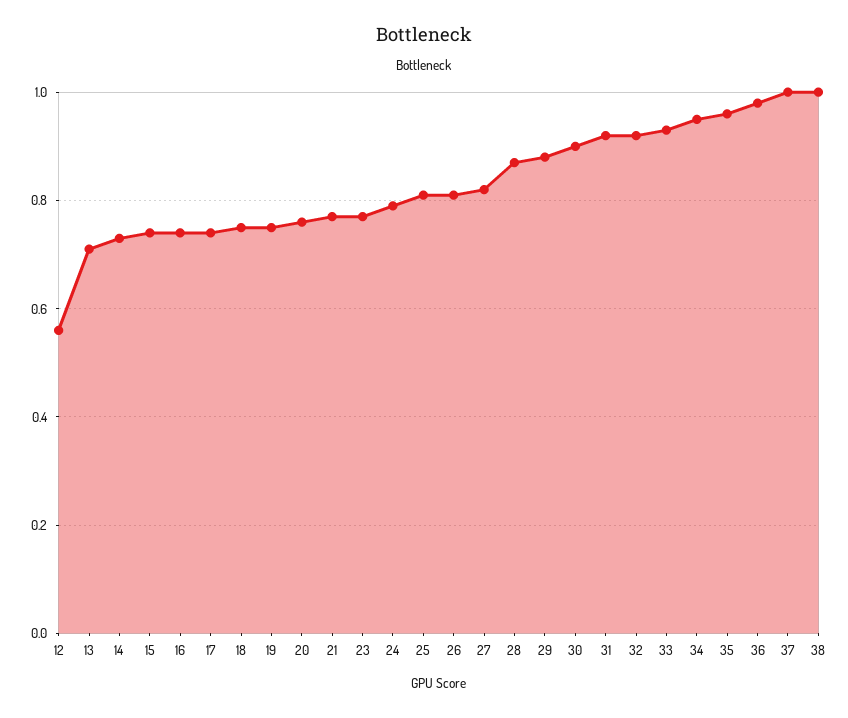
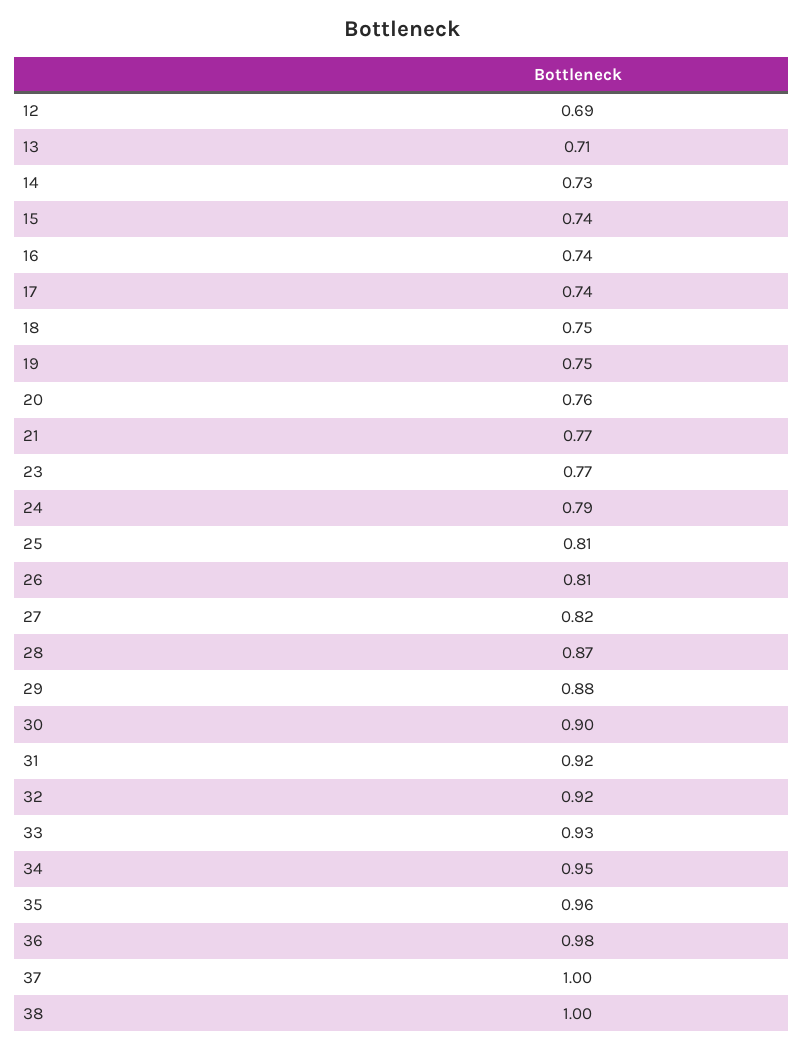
12: 0.55 -> 0.69

